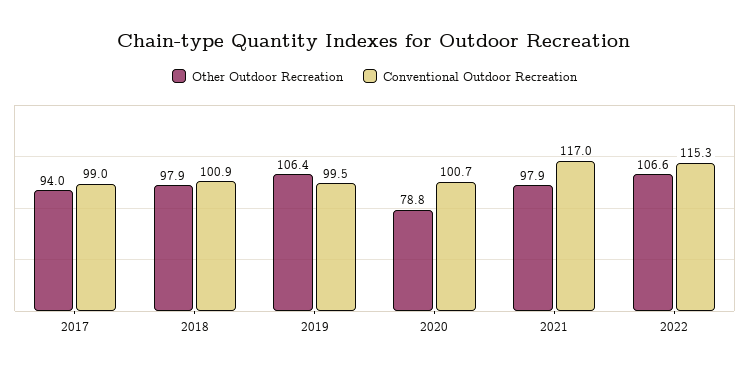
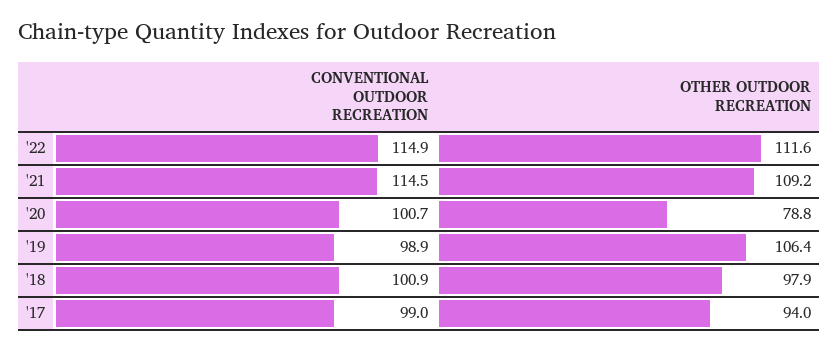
Conventional Outdoor Recreation, 2019: 99.5 -> 98.9
Other Outdoor Recreation, 2021: 97.9 -> 109.2
Conventional Outdoor Recreation, 2021: 117 -> 114.5
Other Outdoor Recreation, 2022: 106.6 -> 111.6
Conventional Outdoor Recreation, 2022: 115.3 -> 114.9

